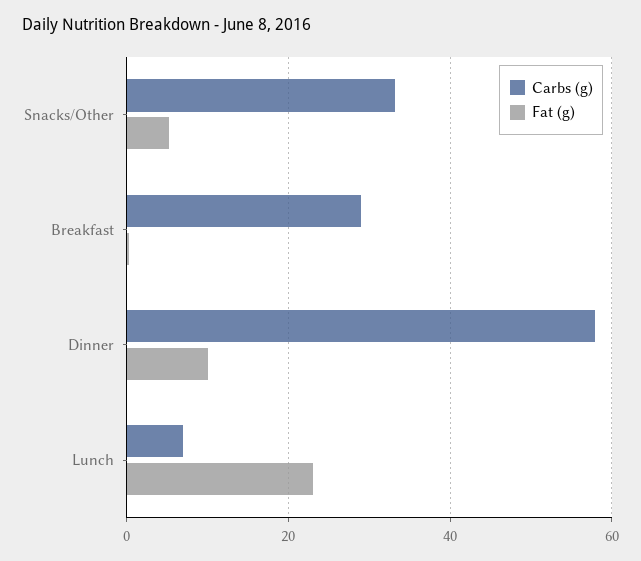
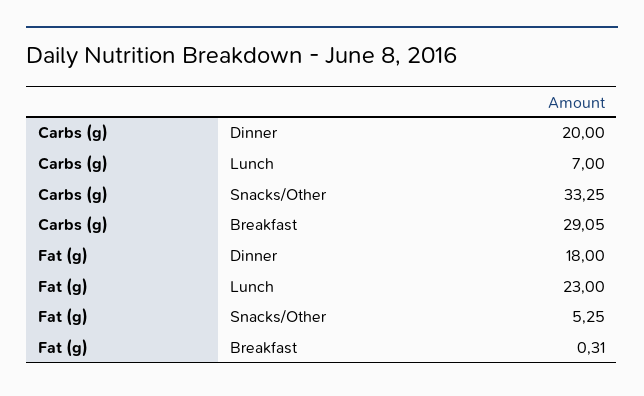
Carbs (g), Dinner: 58 -> 20
Fat (g), Dinner: 10 -> 18

